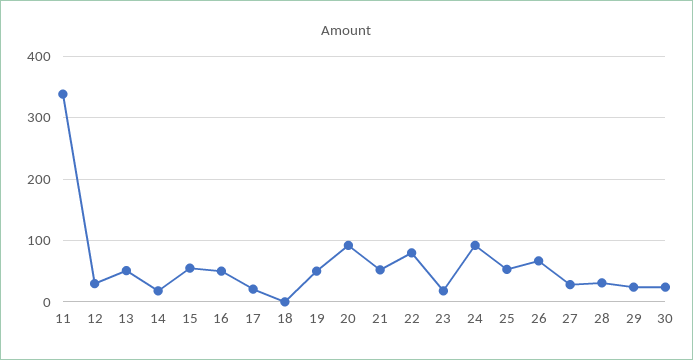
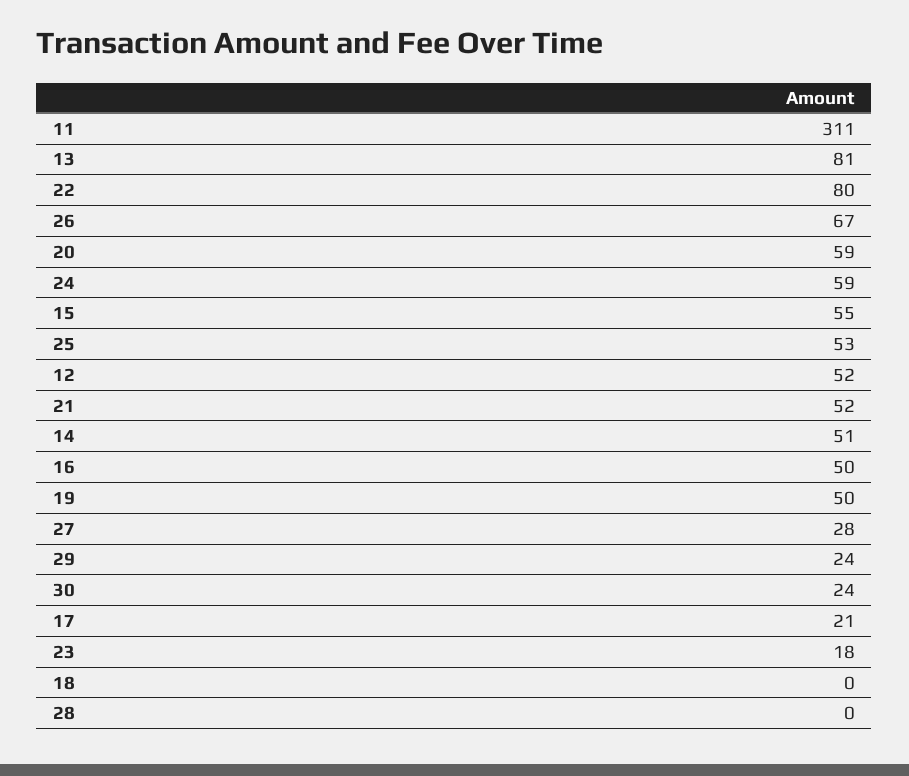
11: 340 -> 311
12: 30 -> 52
13: 50 -> 81
14: 20 -> 51
20: 90 -> 59
24: 90 -> 59
28: 30 -> 0

